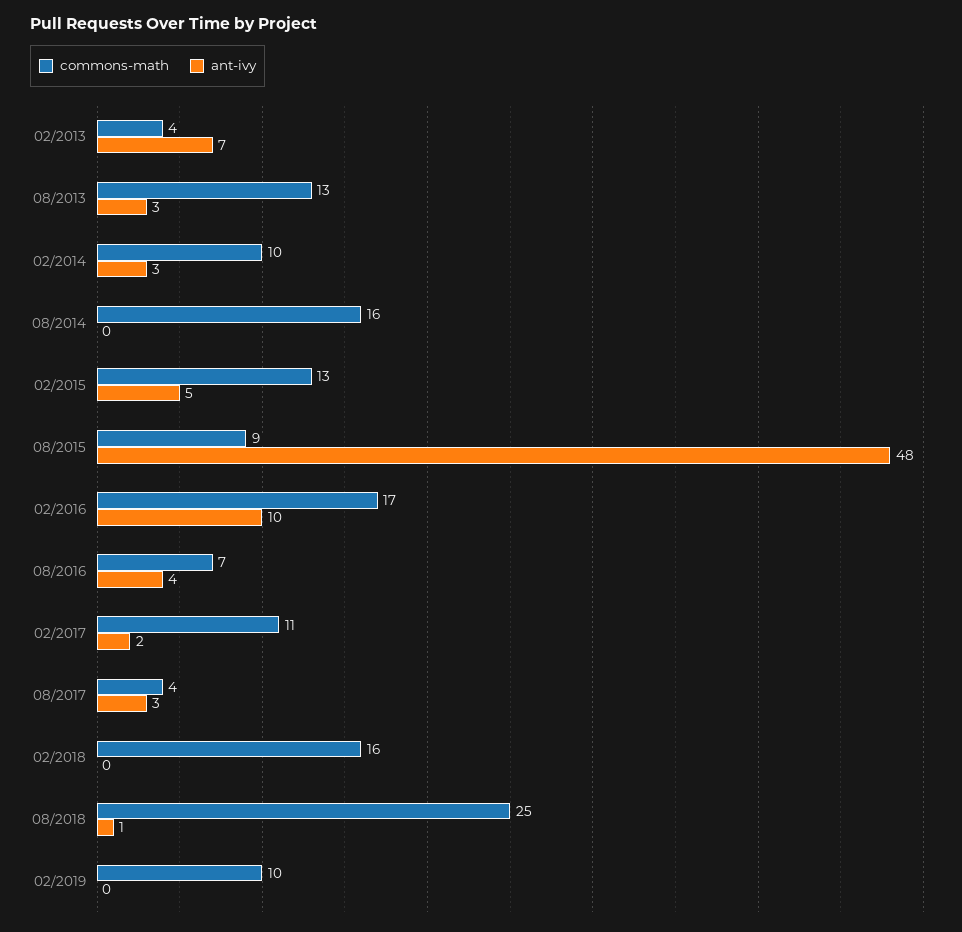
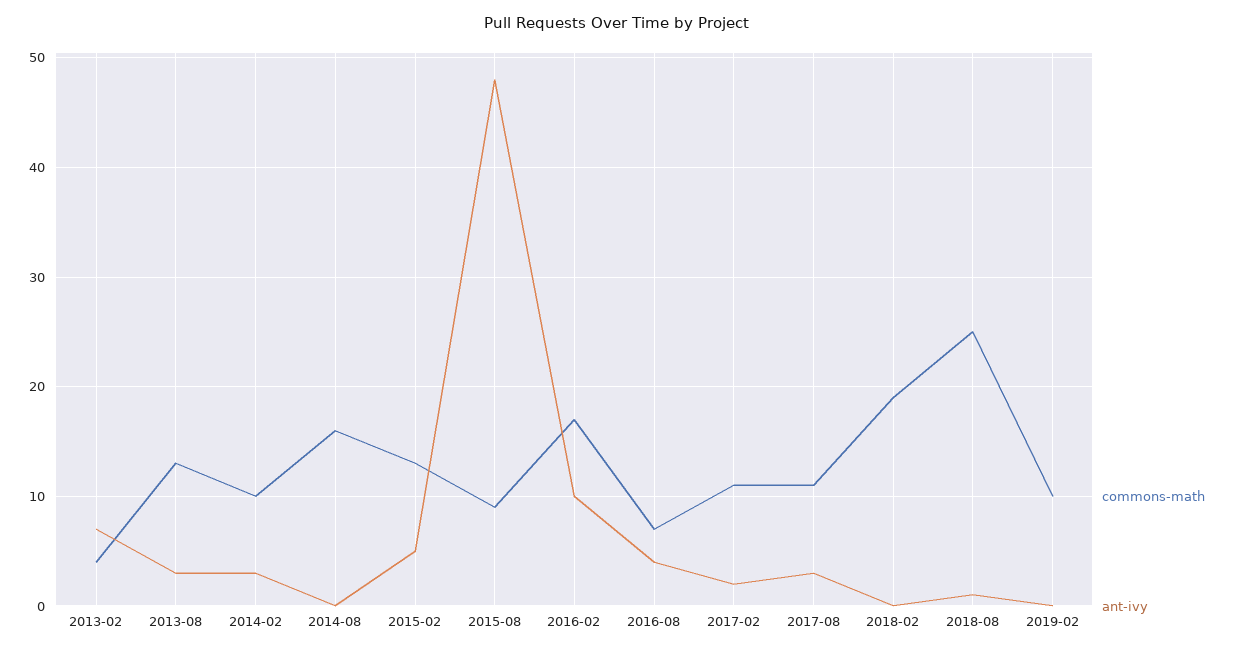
commons-math, 08/2017: 4 -> 11
commons-math, 02/2018: 16 -> 19

